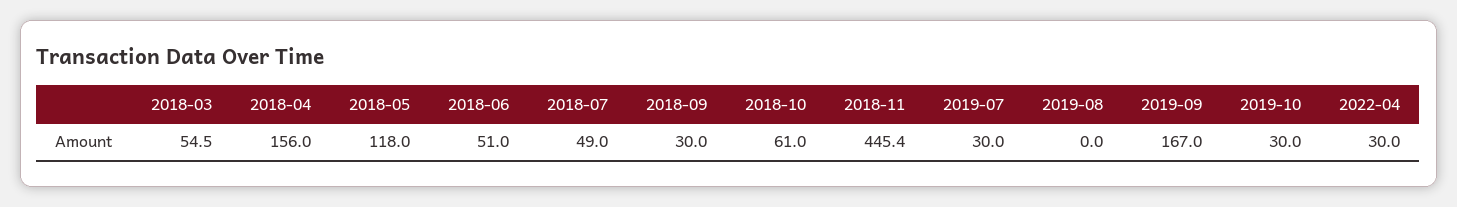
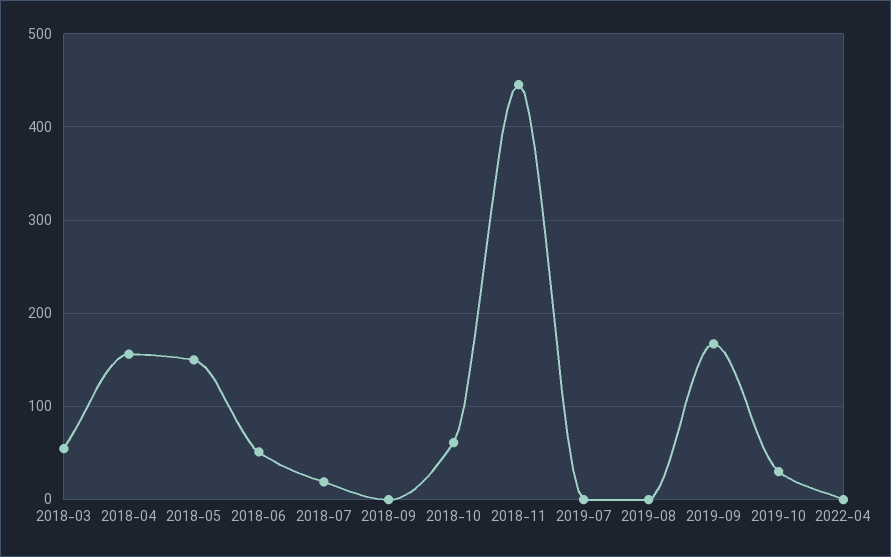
2018-05: 118 -> 150
2018-07: 49 -> 20
2018-09: 30 -> 0
2019-07: 30 -> 0
2022-04: 30 -> 0

